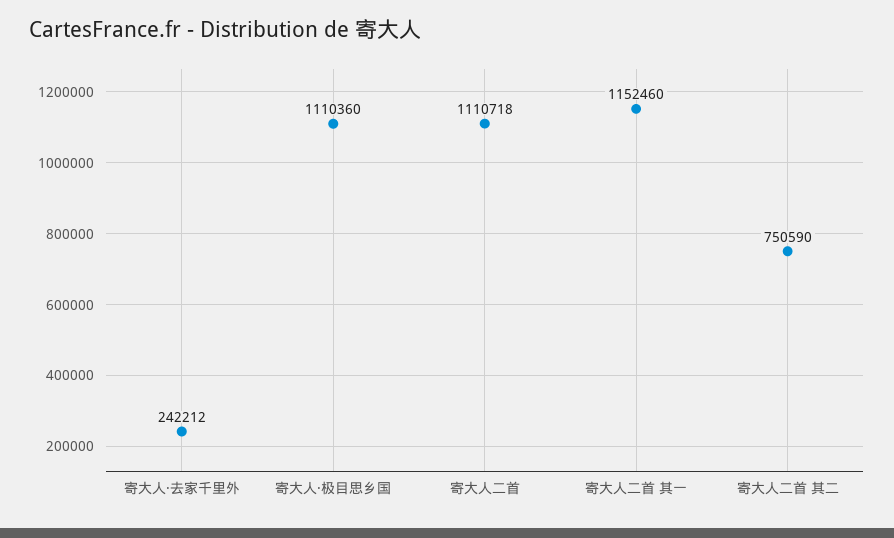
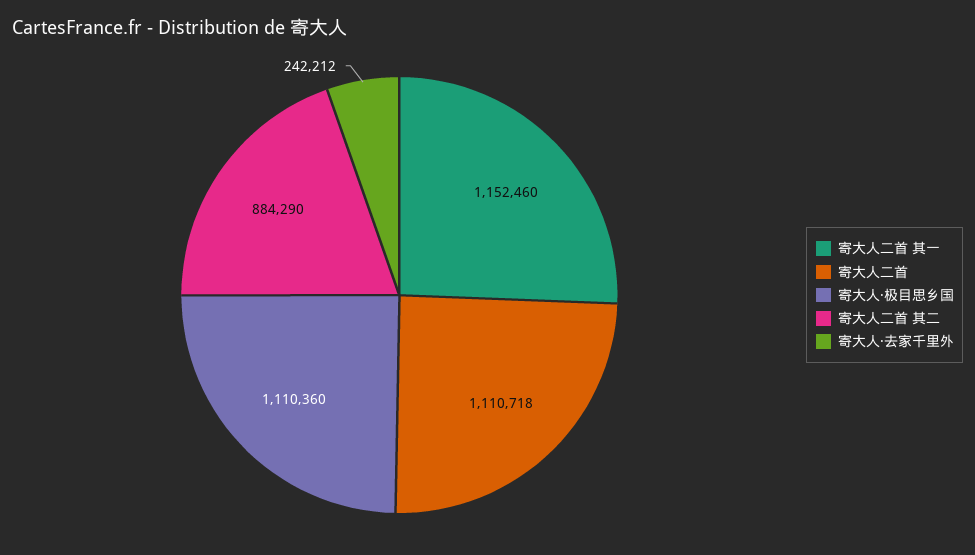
寄大人二首 其二: 750590 -> 884290

